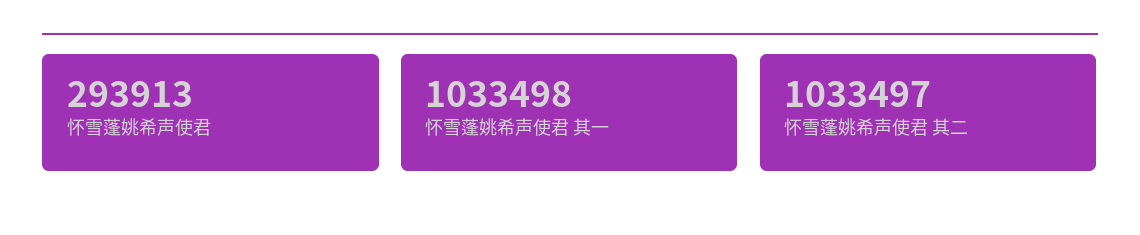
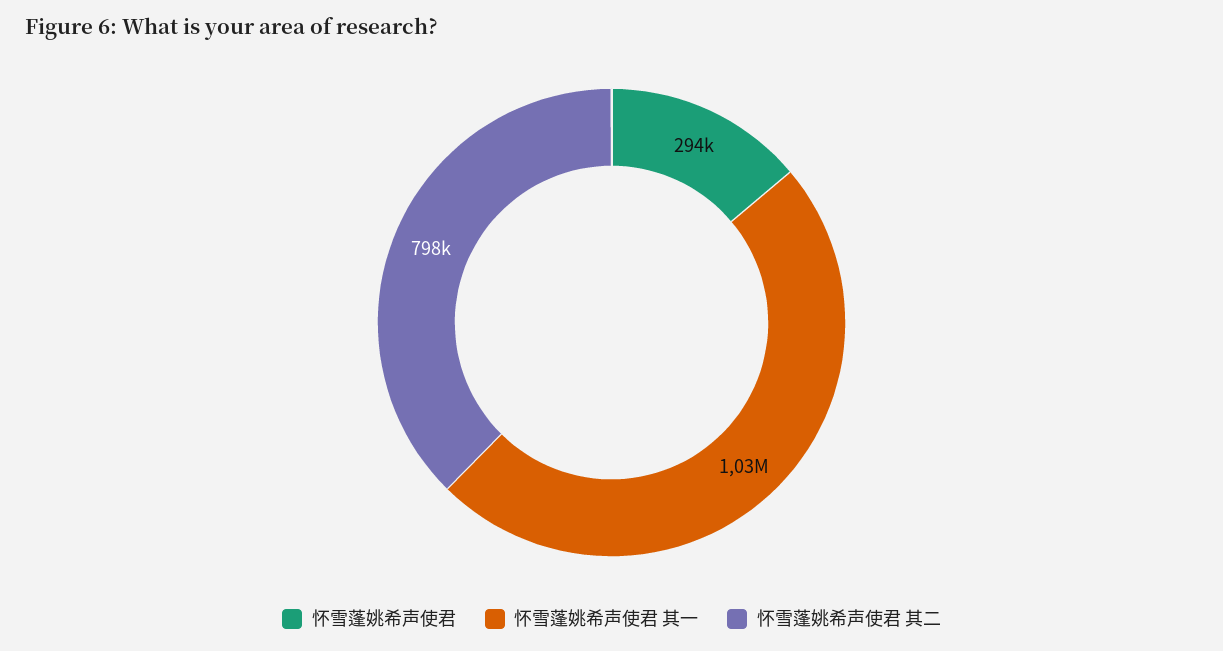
怀雪蓬姚希声使君 其二: 1033497 -> 798000

